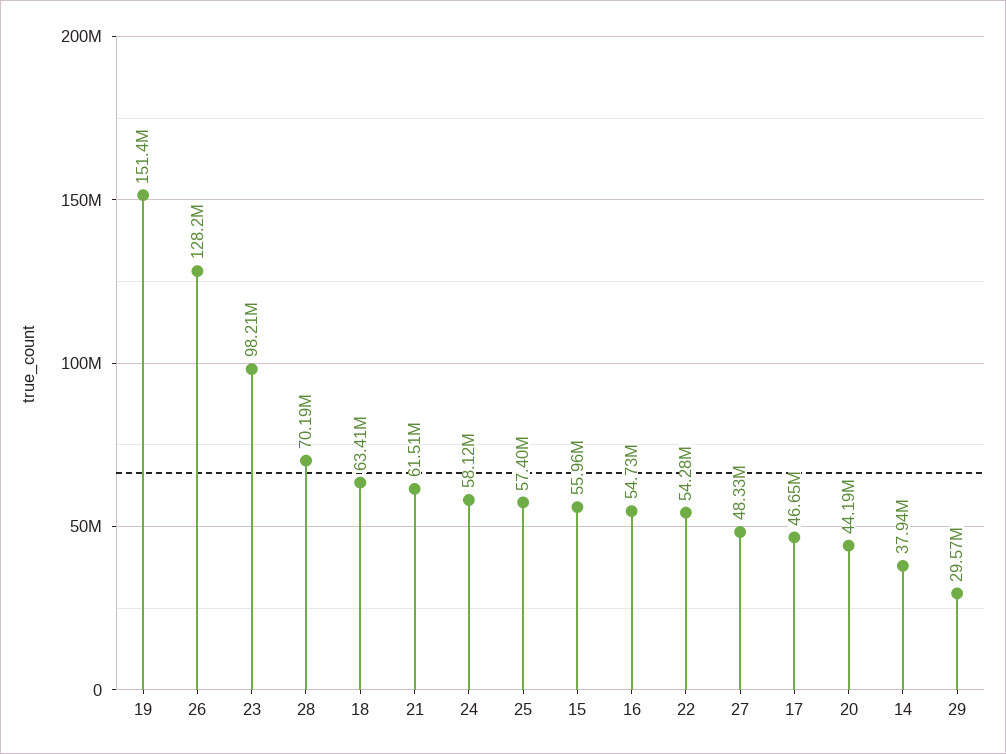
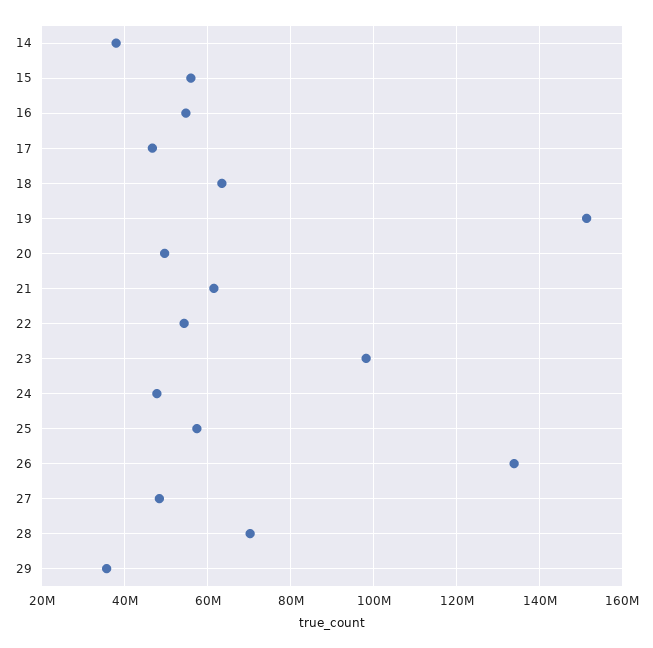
26: 128200000 -> 134000000
24: 58120000 -> 48000000
20: 44190000 -> 50000000
29: 29570000 -> 36000000

